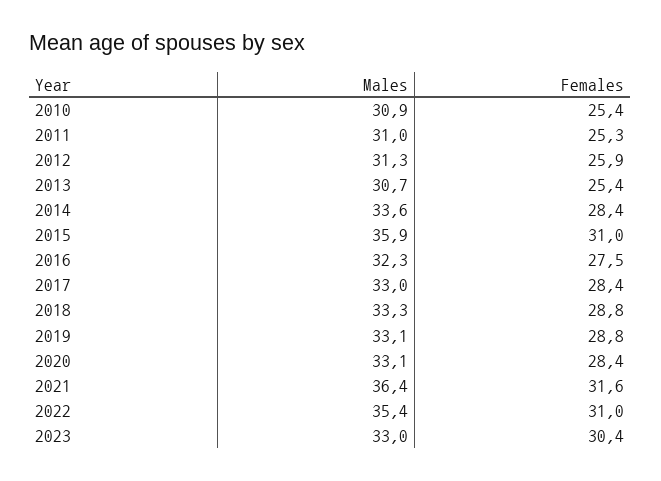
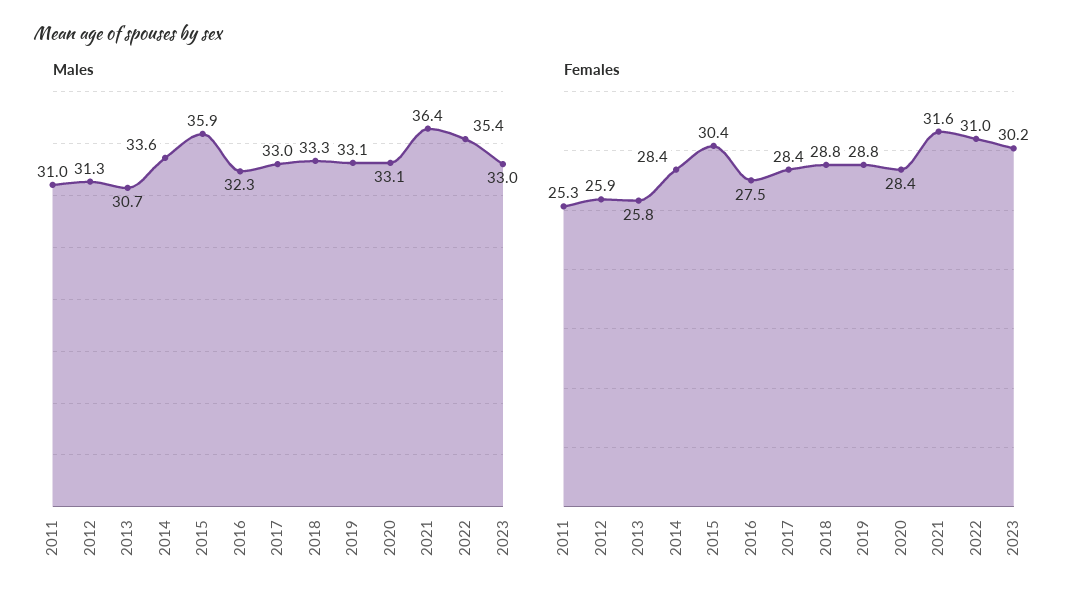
Males, 2010: 30.9 -> none
Females, 2010: 25.4 -> none
Females, 2013: 25.4 -> 25.8
Females, 2015: 31 -> 30.4
Females, 2023: 30.4 -> 30.2

